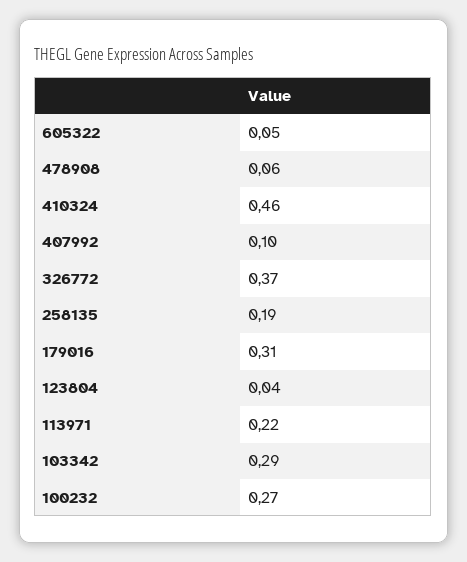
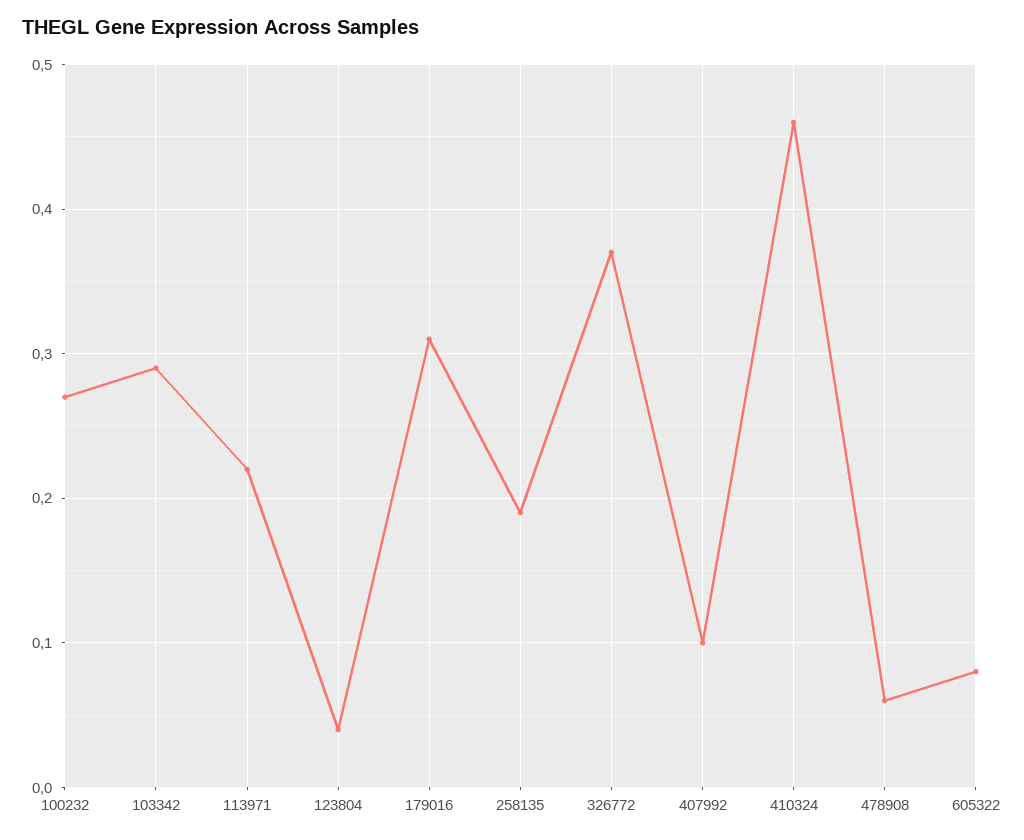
605322: 0.05 -> 0.08

